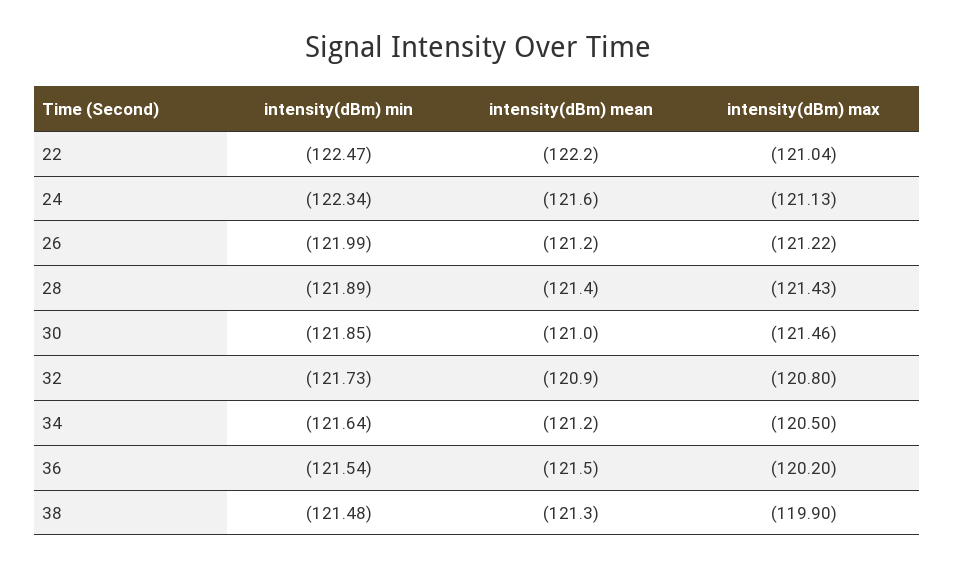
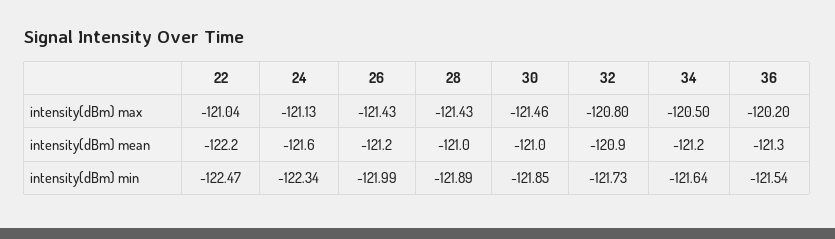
intensity(dBm) max, 26: -121.22 -> -121.43
intensity(dBm) mean, 28: -121.4 -> -121
intensity(dBm) mean, 36: -121.5 -> -121.3
intensity(dBm) min, 38: -121.48 -> none
intensity(dBm) mean, 38: -121.3 -> none
intensity(dBm) max, 38: -119.9 -> none

